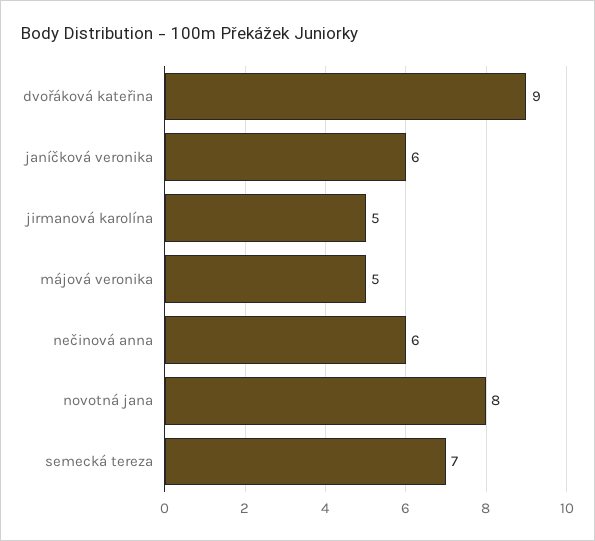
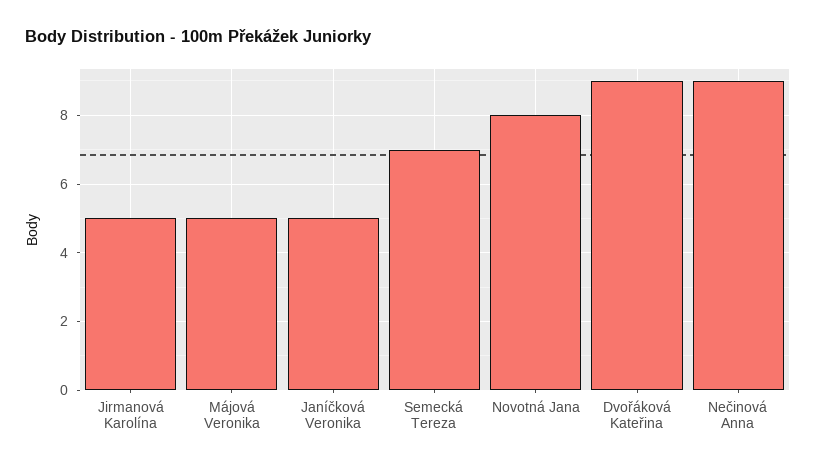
janíčková veronika: 6 -> 5
nečinová anna: 6 -> 9

